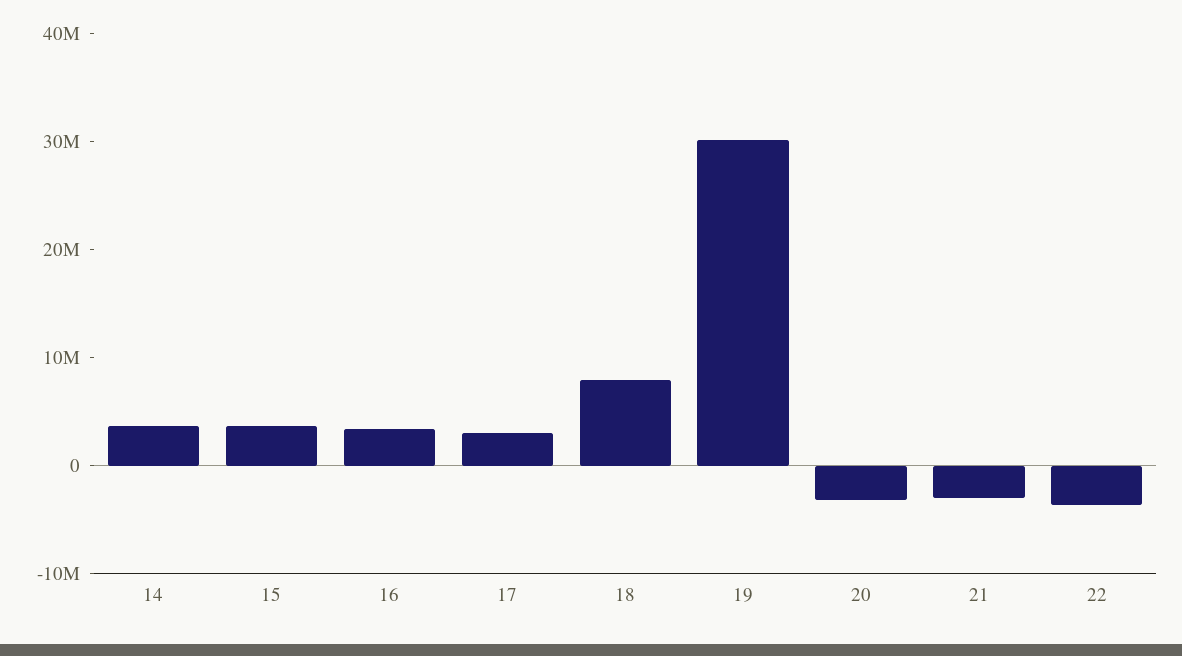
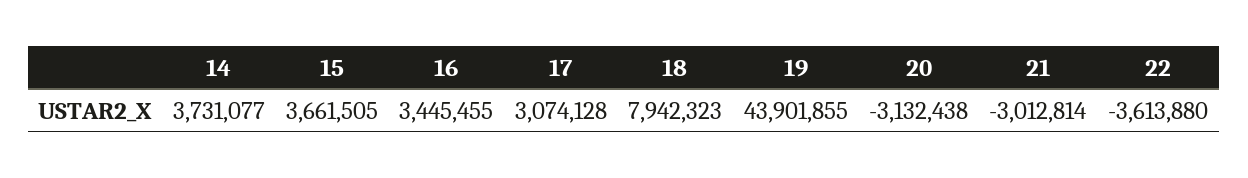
19: 30000000 -> 43901855

